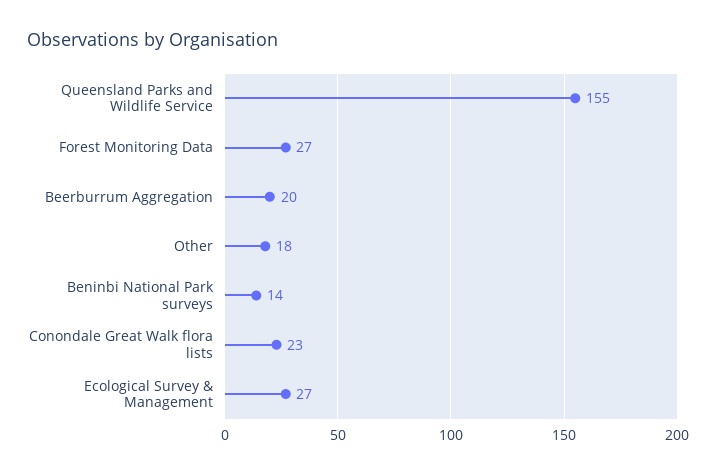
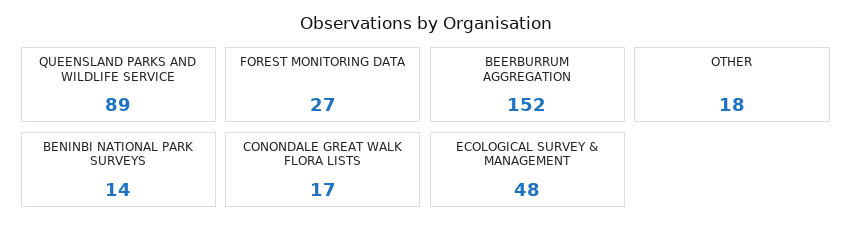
Queensland Parks and Wildlife Service: 155 -> 89
Beerburrum Aggregation: 20 -> 152
Conondale Great Walk flora lists: 23 -> 17
Ecological Survey & Management: 27 -> 48

